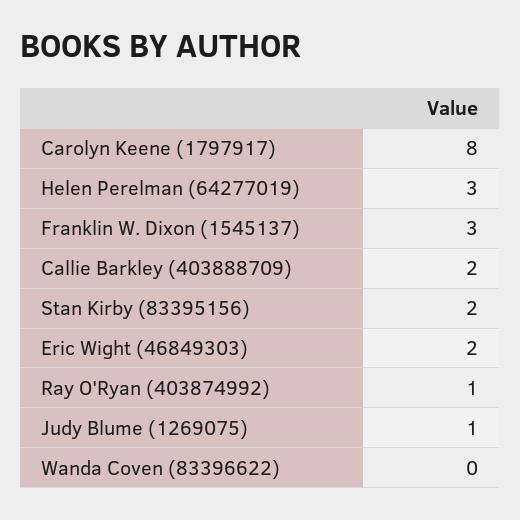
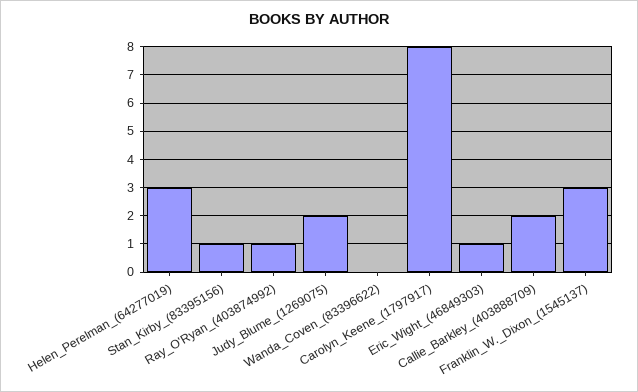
Stan Kirby (83395156): 2 -> 1
Eric Wight (46849303): 2 -> 1
Judy Blume (1269075): 1 -> 2

